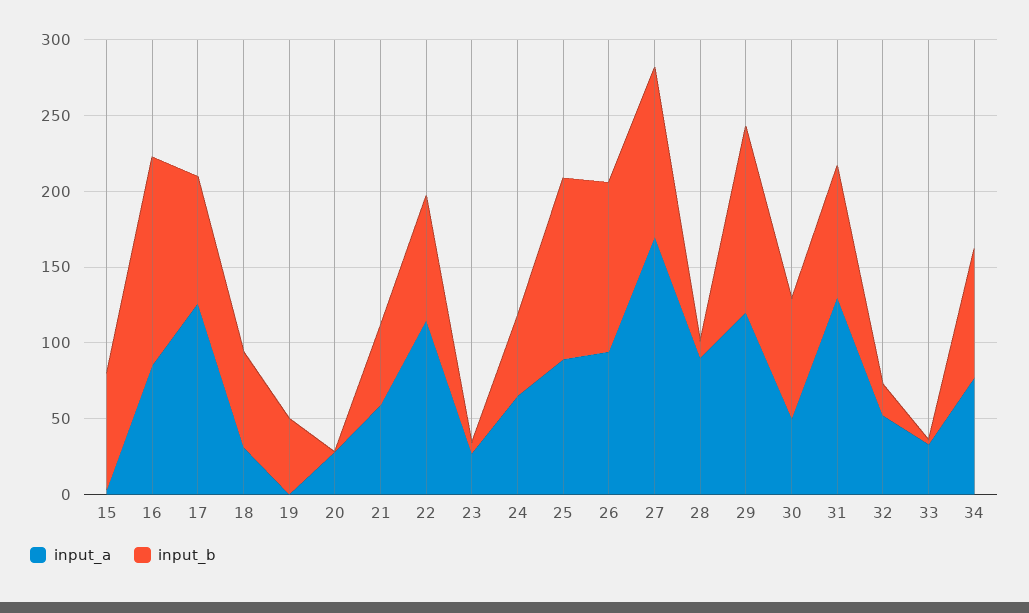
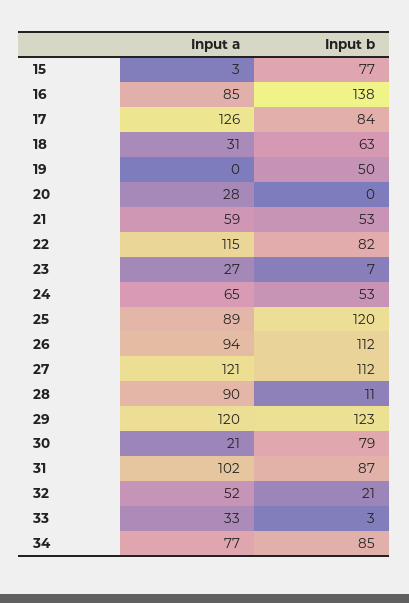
input_a, 27: 170 -> 121
input_a, 30: 50 -> 21
input_a, 31: 130 -> 102

